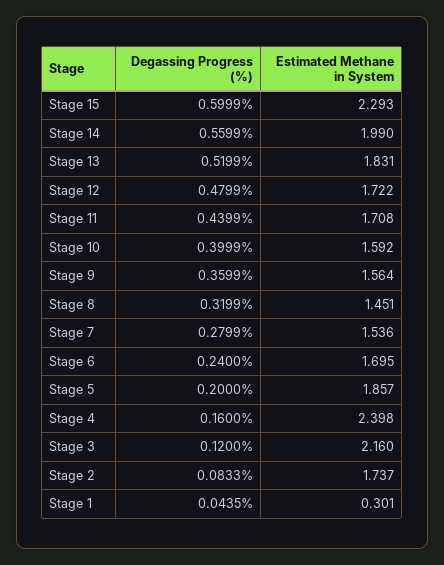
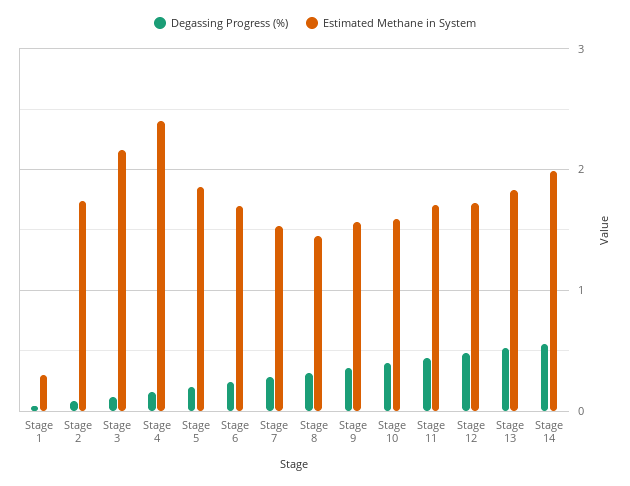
Degassing Progress (%), Stage 15: 0.5999 -> none
Estimated Methane in System, Stage 15: 2.293 -> none

